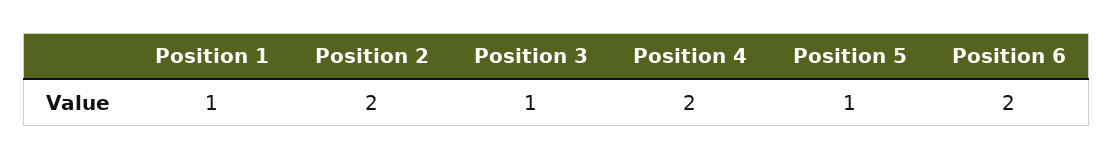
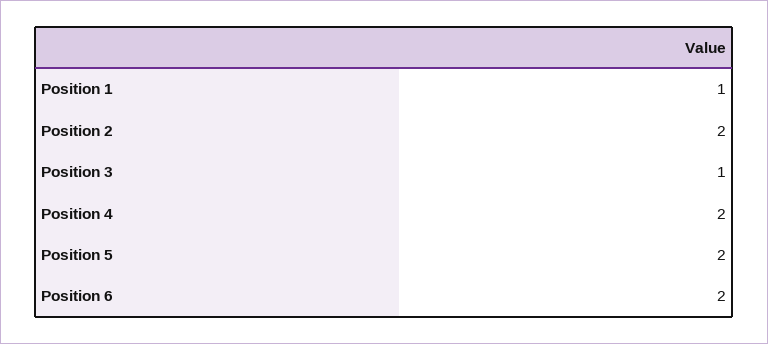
Position 5: 1 -> 2

